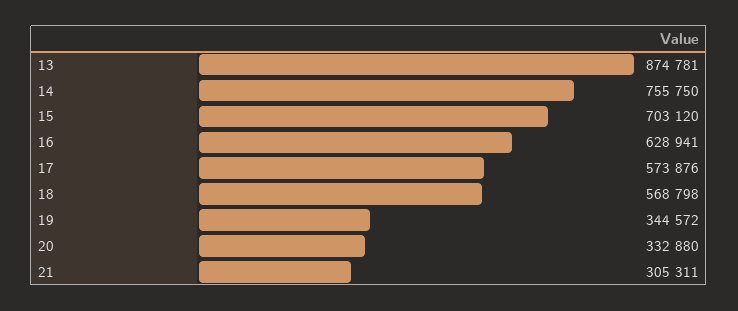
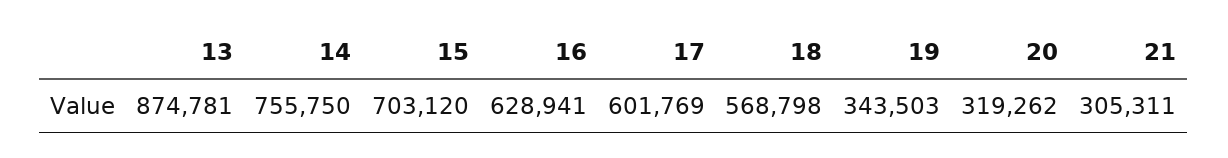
17: 573876 -> 601769
19: 344572 -> 343503
20: 332880 -> 319262

